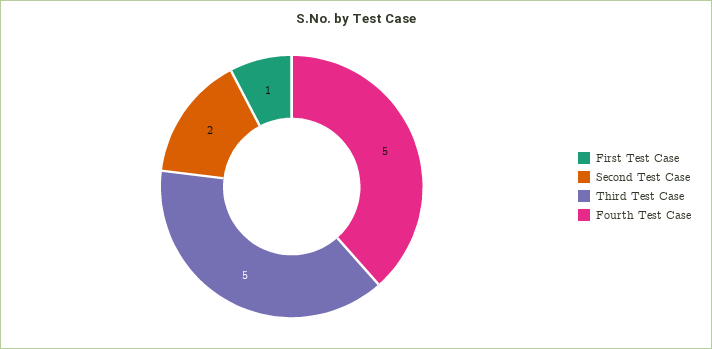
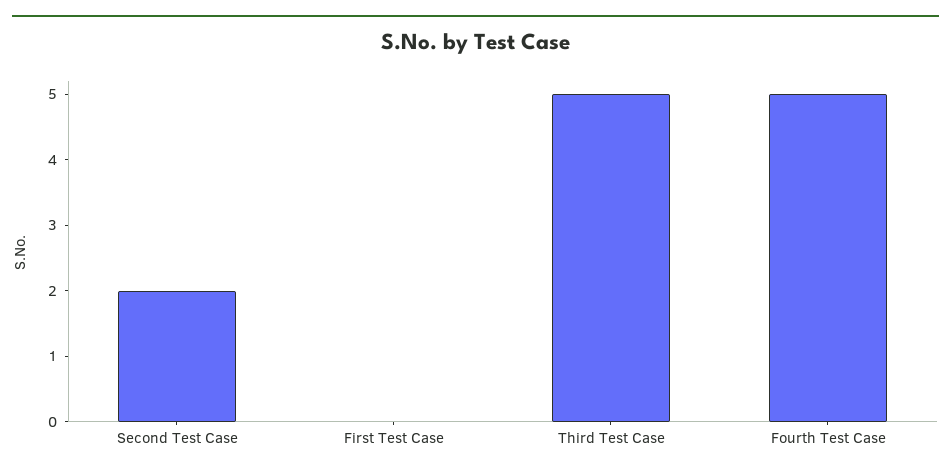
First Test Case: 1 -> 0

